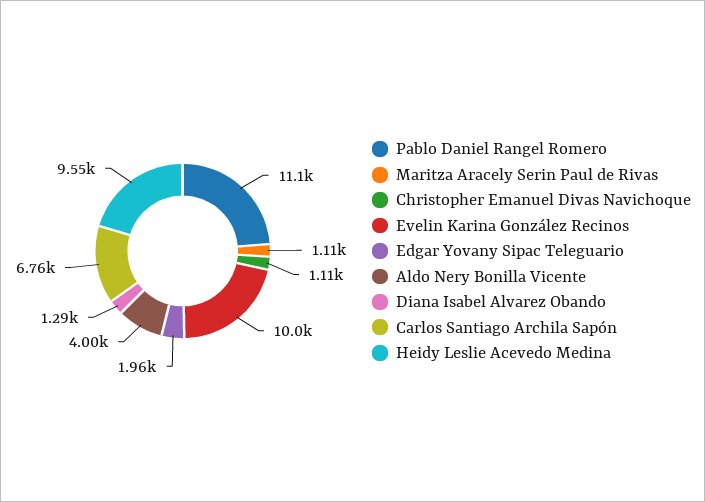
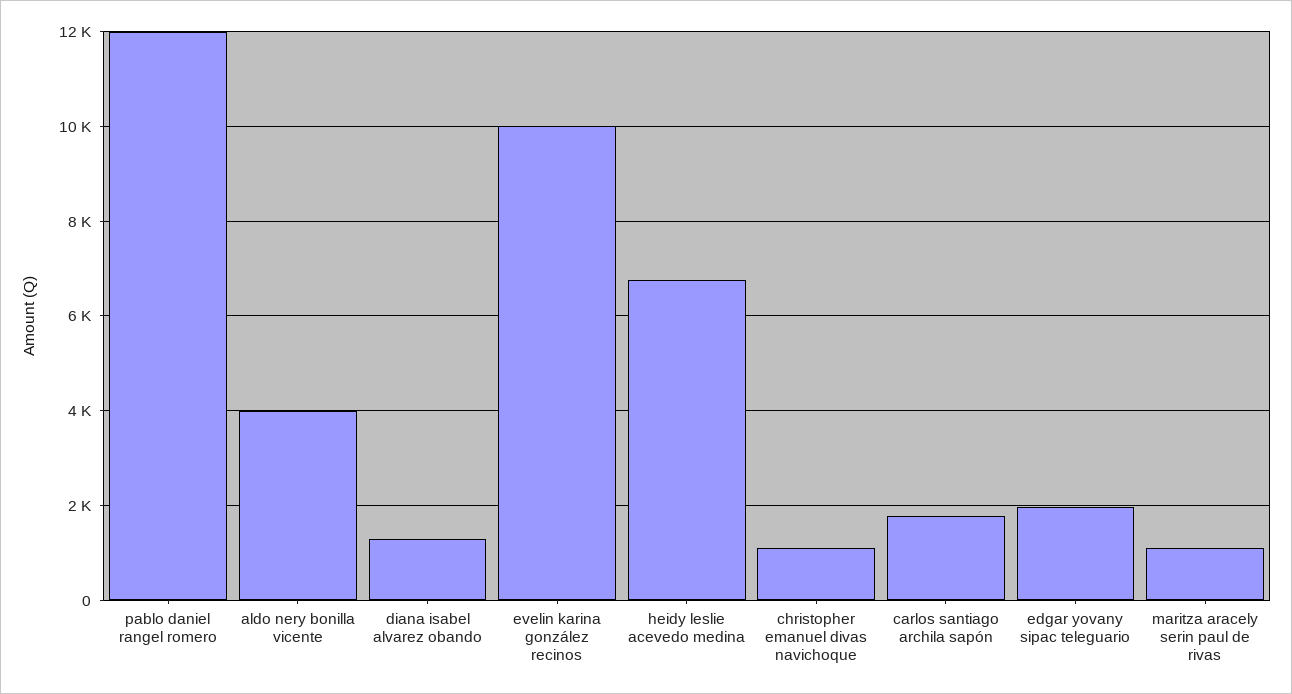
Pablo Daniel Rangel Romero: 11100 -> 12000
Carlos Santiago Archila Sapón: 6760 -> 1800
Heidy Leslie Acevedo Medina: 9550 -> 6800

